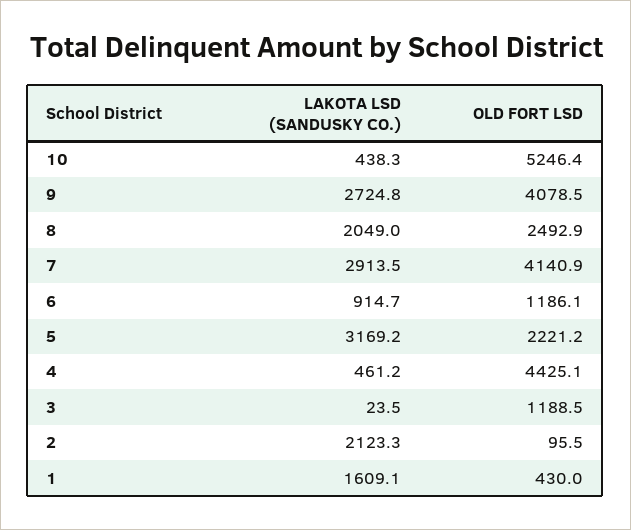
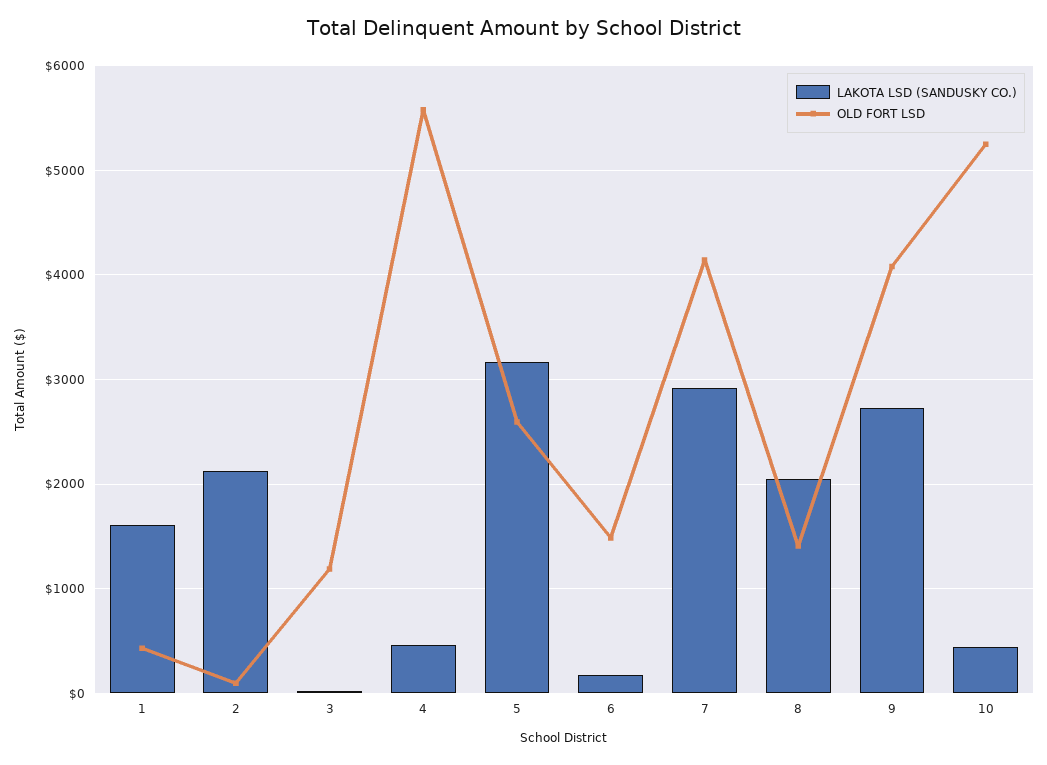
OLD FORT LSD, 8: 2492.9 -> 1400
LAKOTA LSD (SANDUSKY CO.), 6: 914.7 -> 200
OLD FORT LSD, 6: 1186.1 -> 1500
OLD FORT LSD, 5: 2221.2 -> 2600
OLD FORT LSD, 4: 4425.1 -> 5600

